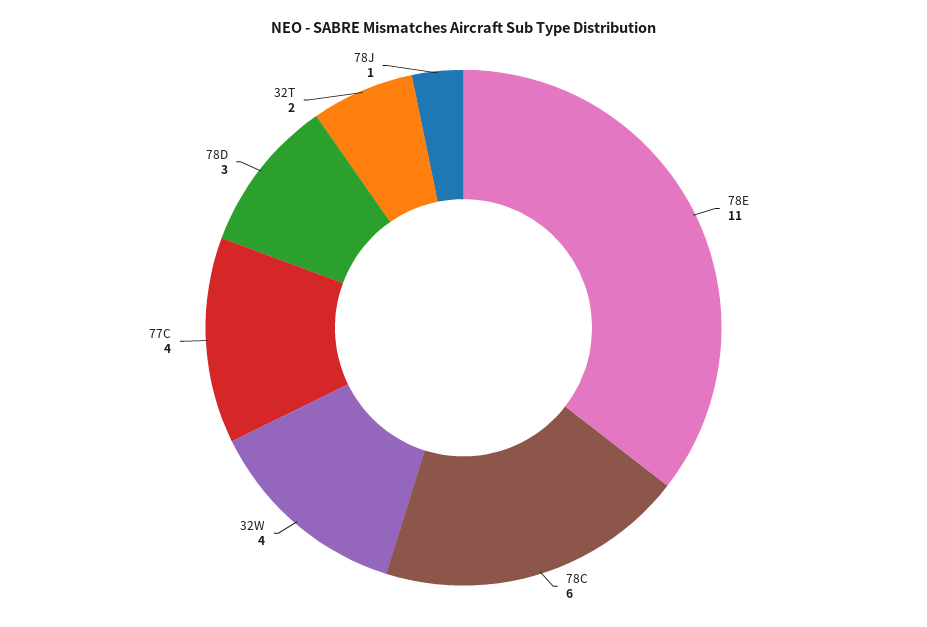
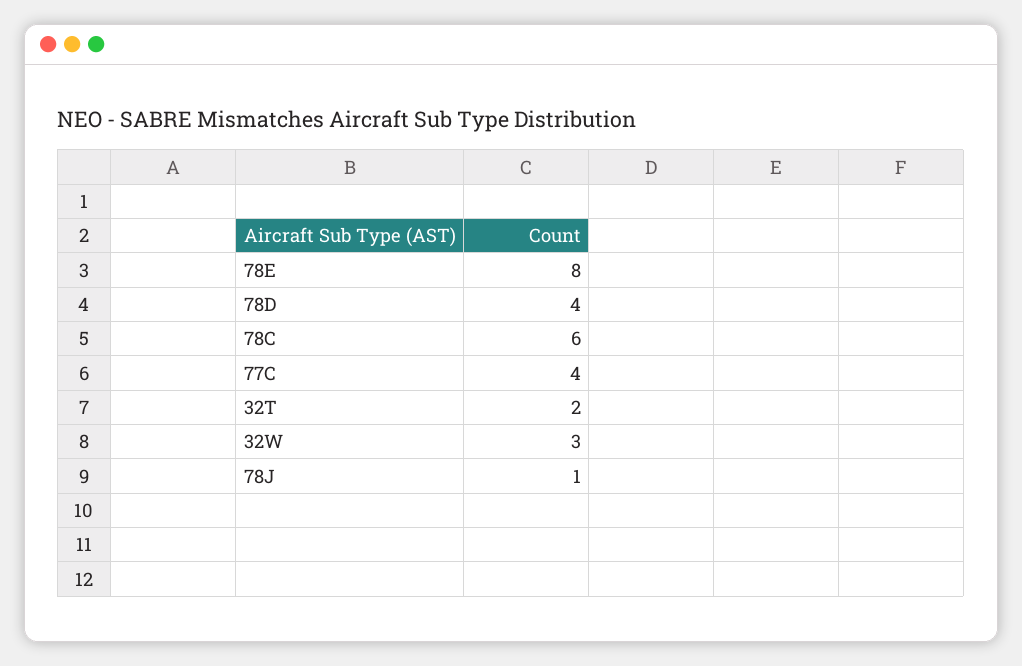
78E: 11 -> 8
32W: 4 -> 3
78D: 3 -> 4

